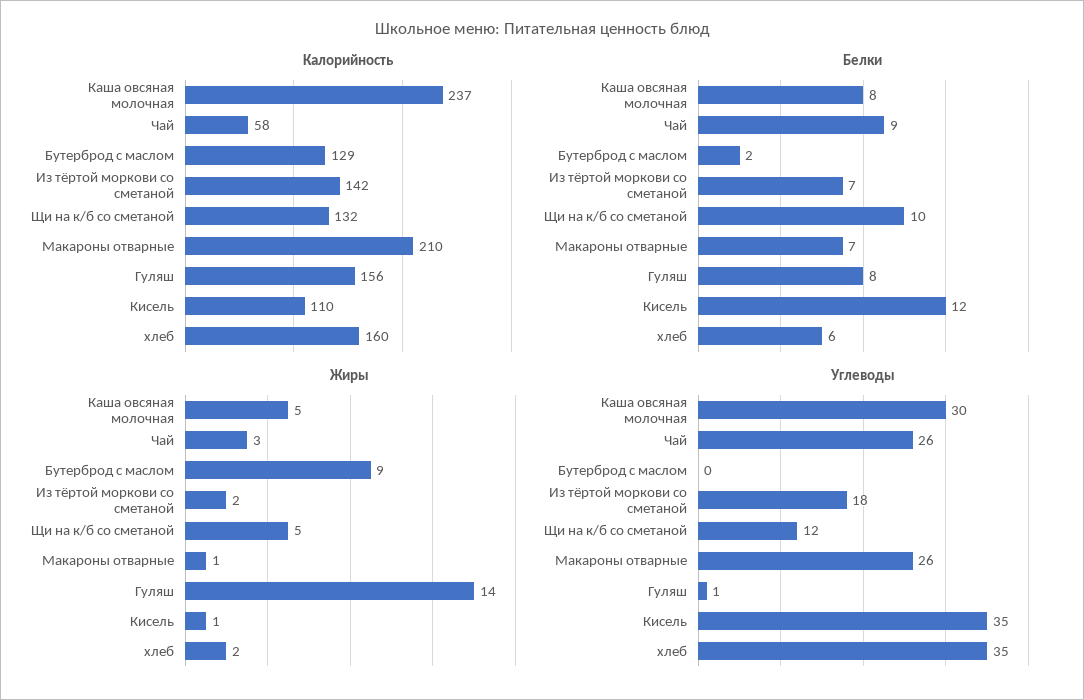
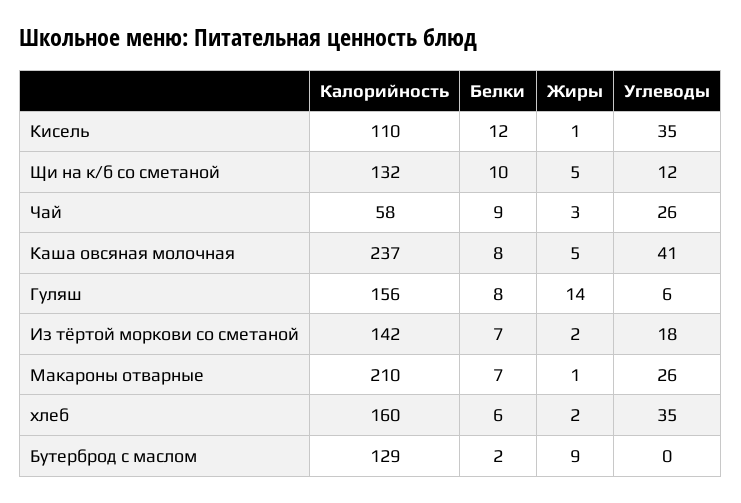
Углеводы, Каша овсяная молочная: 30 -> 41
Углеводы, Гуляш: 1 -> 6

